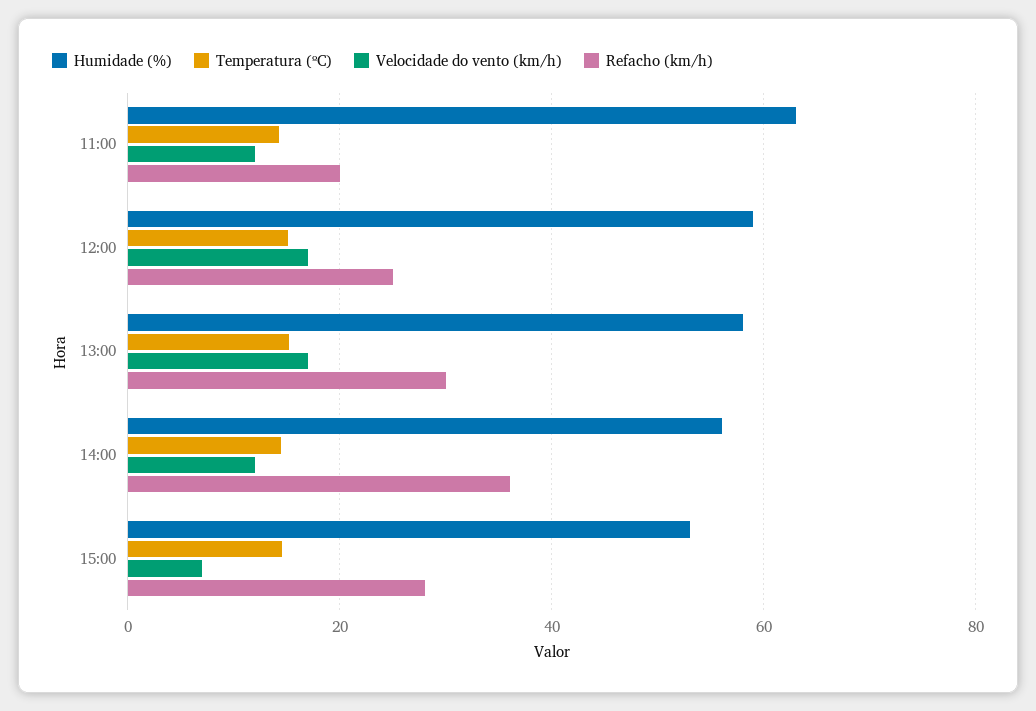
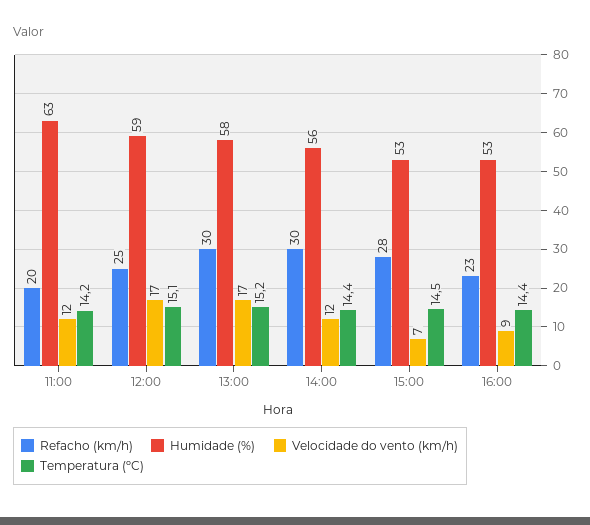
Refacho (km/h), 14:00: 36 -> 30
Refacho (km/h), 16:00: none -> 23
Humidade (%), 16:00: none -> 53
Velocidade do vento (km/h), 16:00: none -> 9
Temperatura (ºC), 16:00: none -> 14.4

